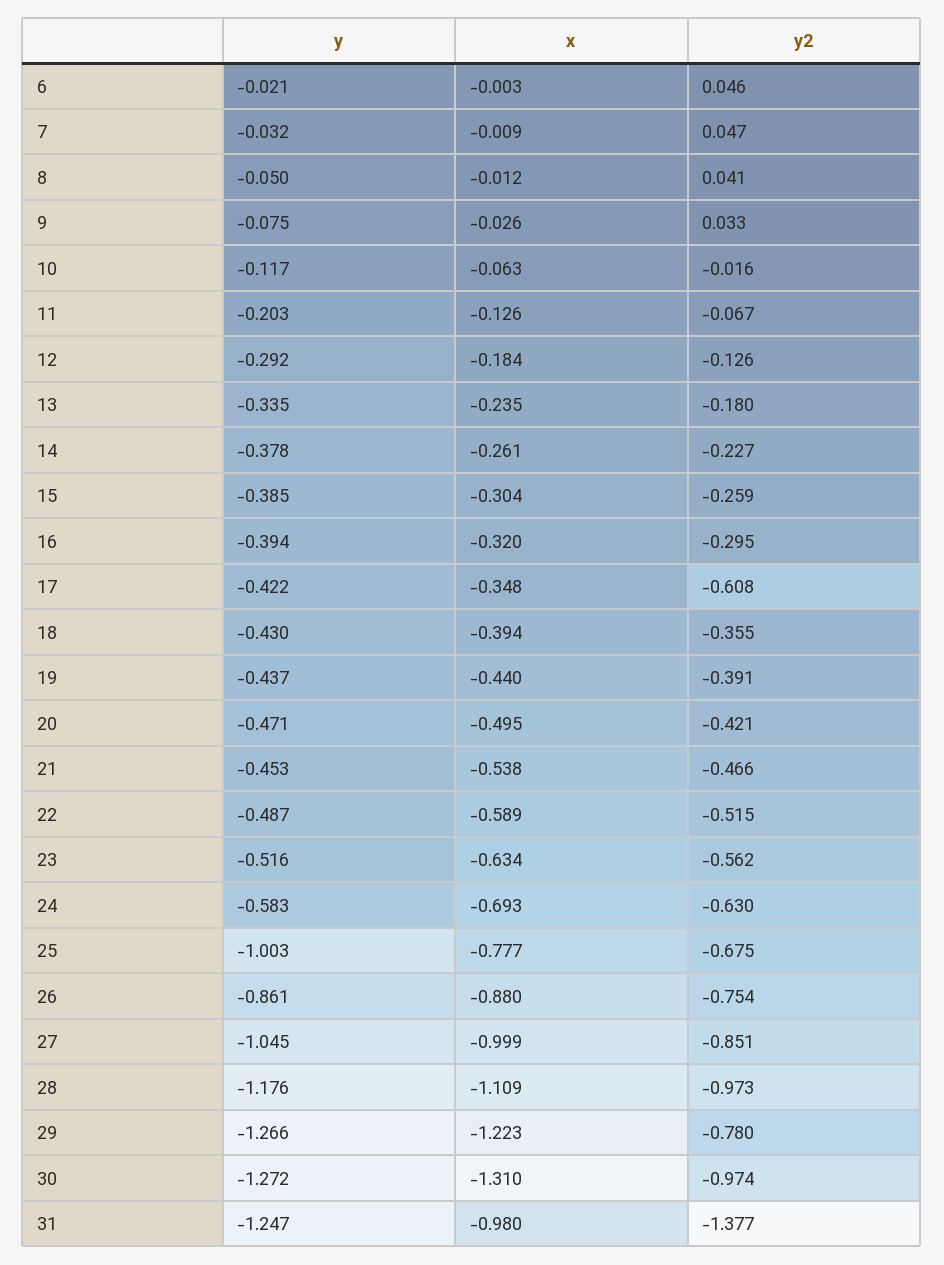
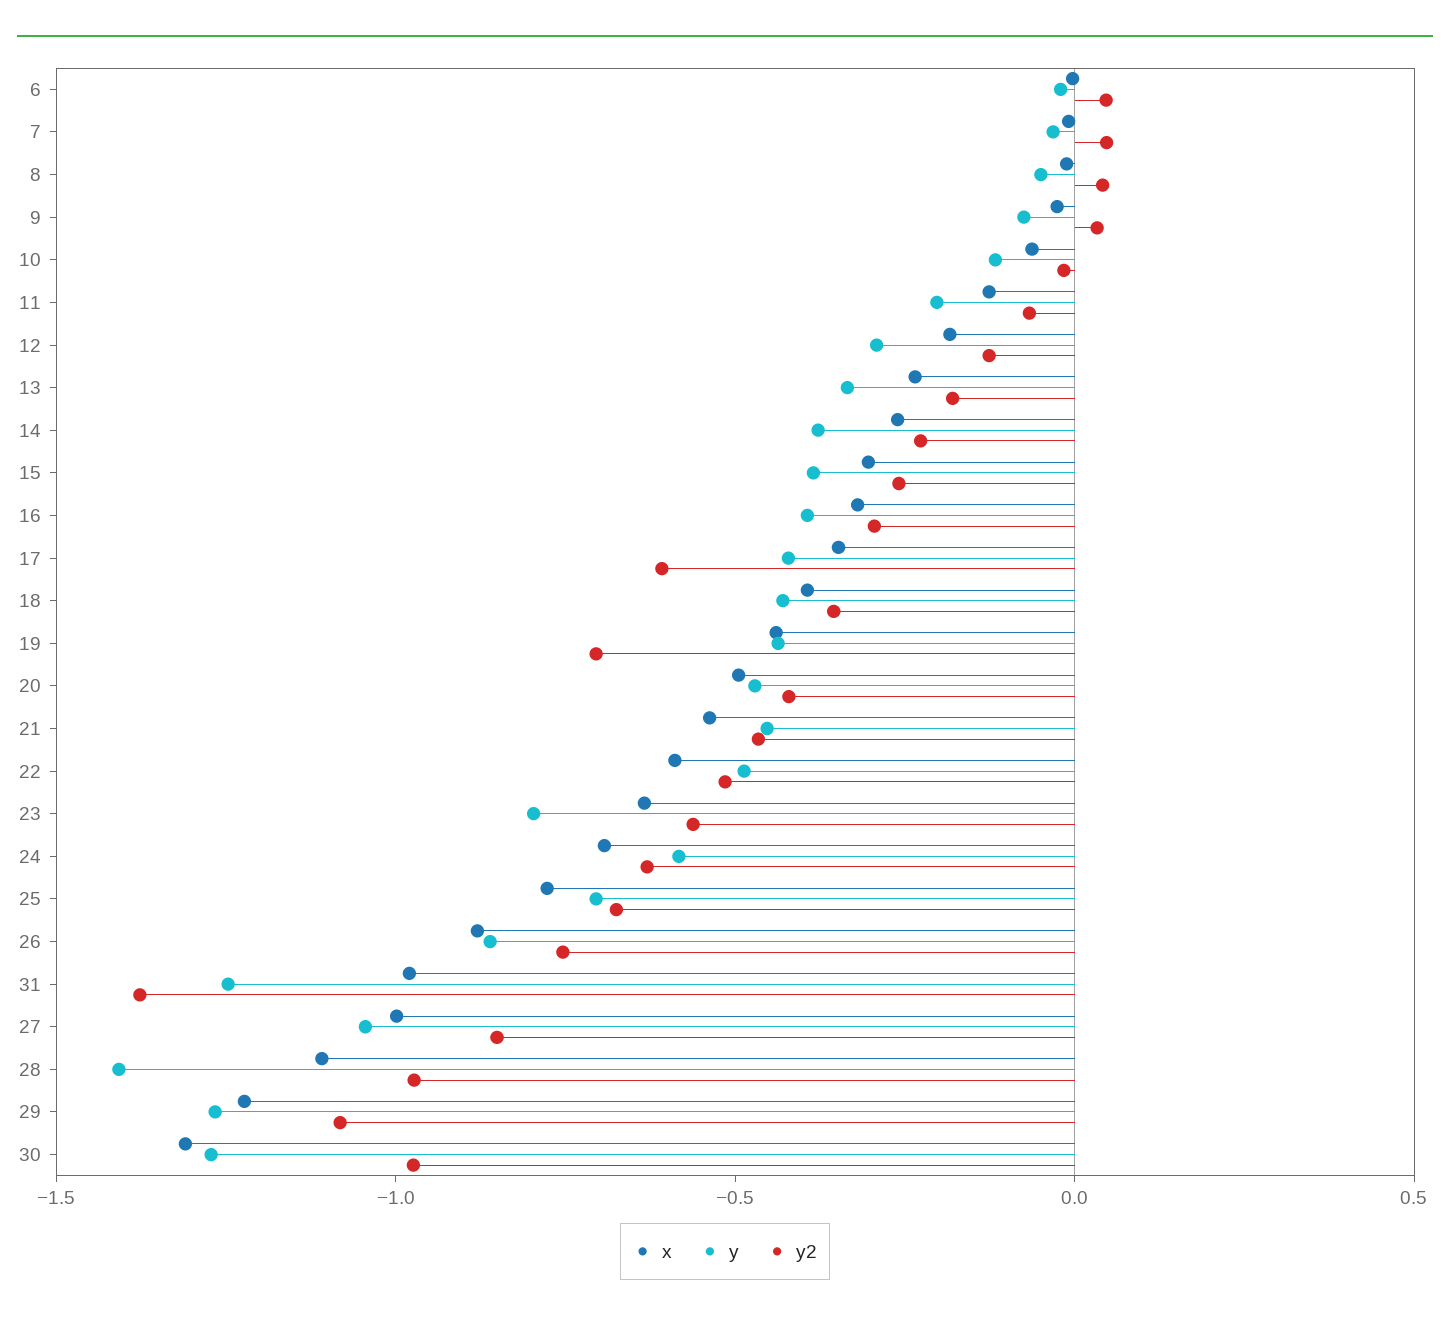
y2, 19: -0.391 -> -0.7
y, 23: -0.516 -> -0.8
y, 25: -1.003 -> -0.7
y, 28: -1.176 -> -1.4
y2, 29: -0.78 -> -1.1

